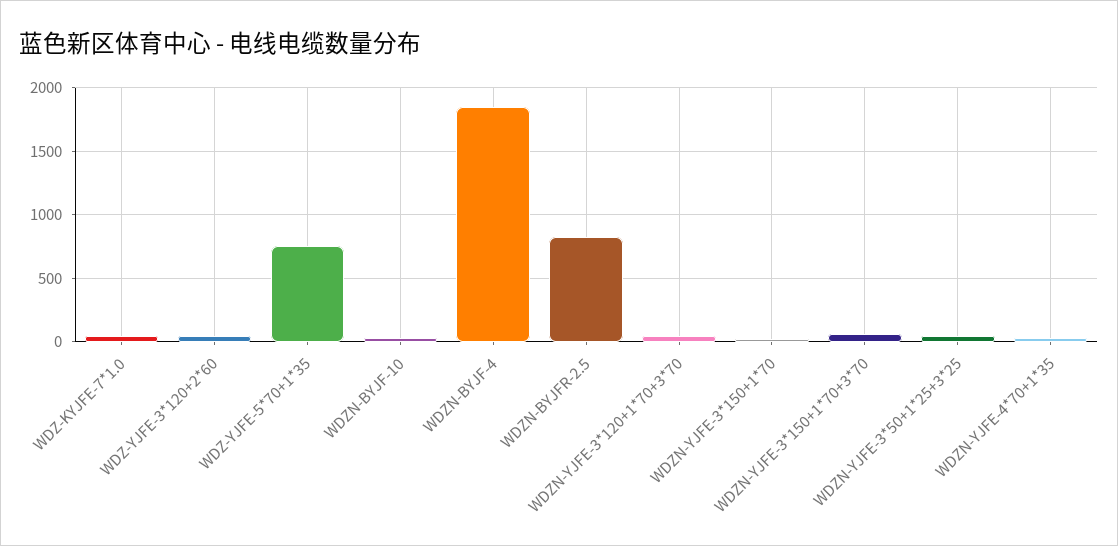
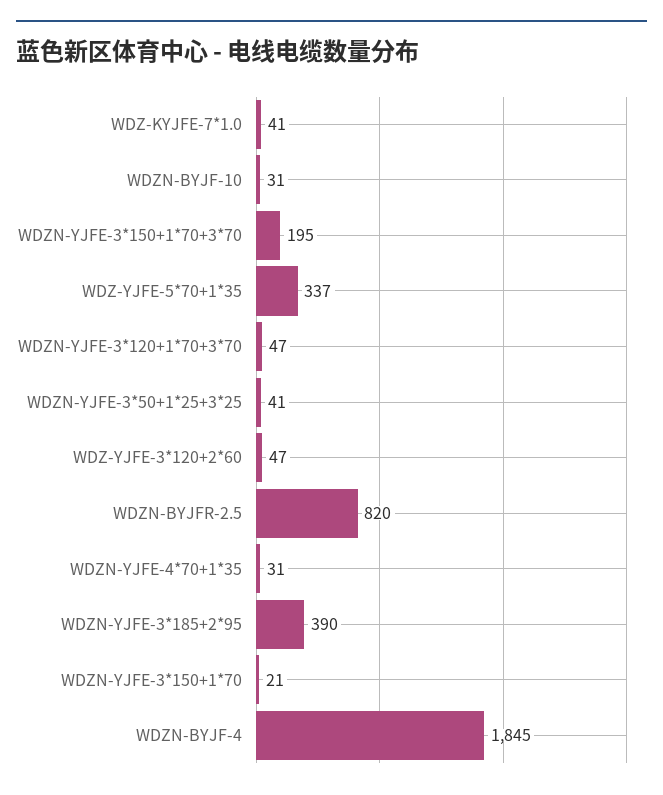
WDZ-YJFE-5*70+1*35: 750 -> 337
WDZN-YJFE-3*150+1*70+3*70: 50 -> 195
WDZN-YJFE-3*185+2*95: none -> 390

